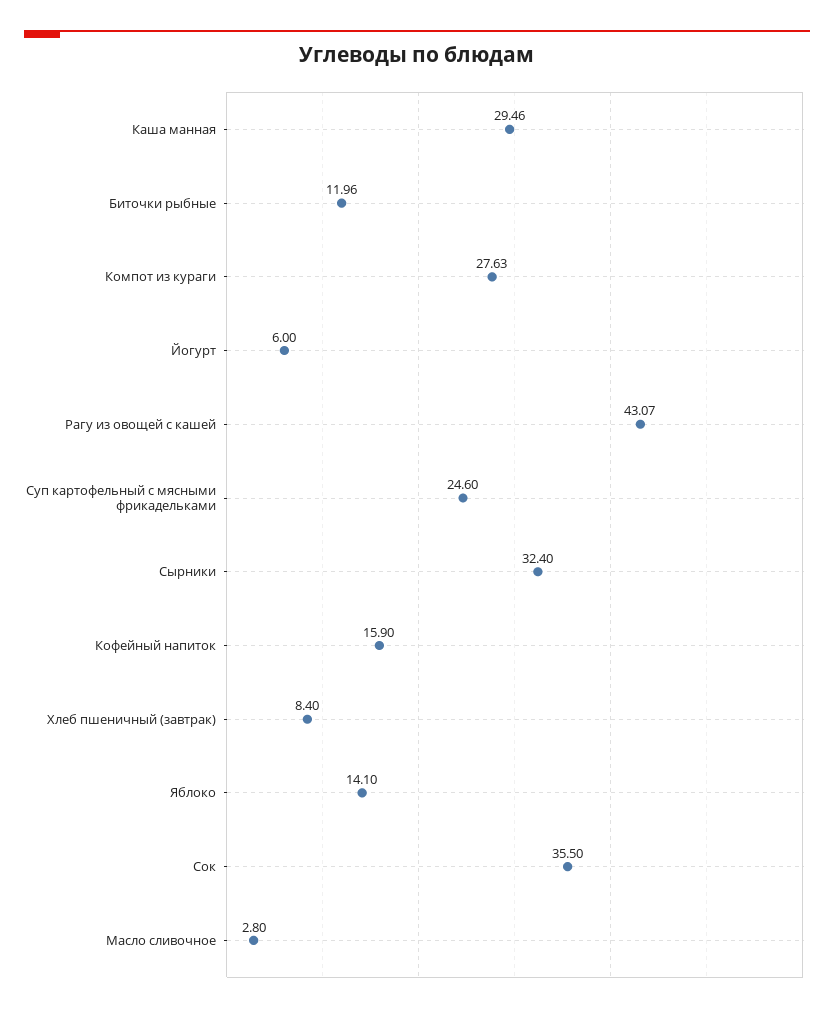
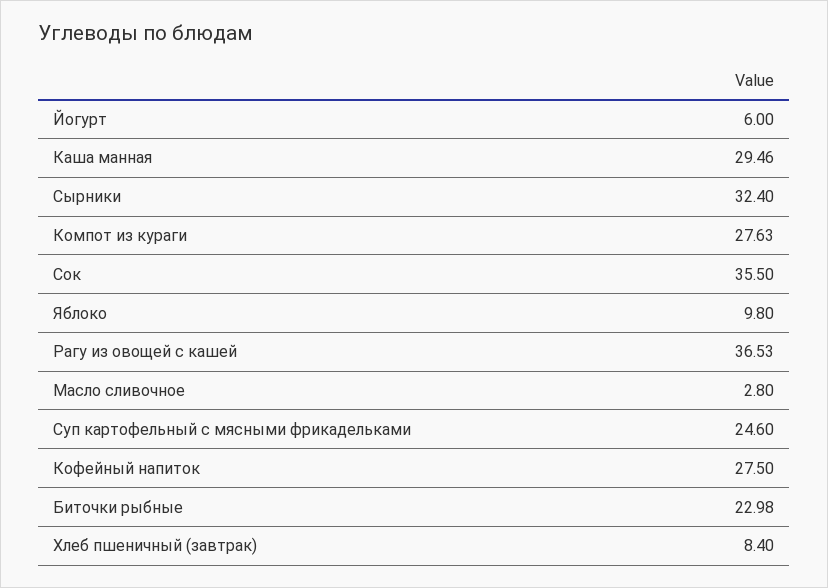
Биточки рыбные: 11.96 -> 22.98
Рагу из овощей с кашей: 43.07 -> 36.53
Кофейный напиток: 15.9 -> 27.5
Яблоко: 14.1 -> 9.8

